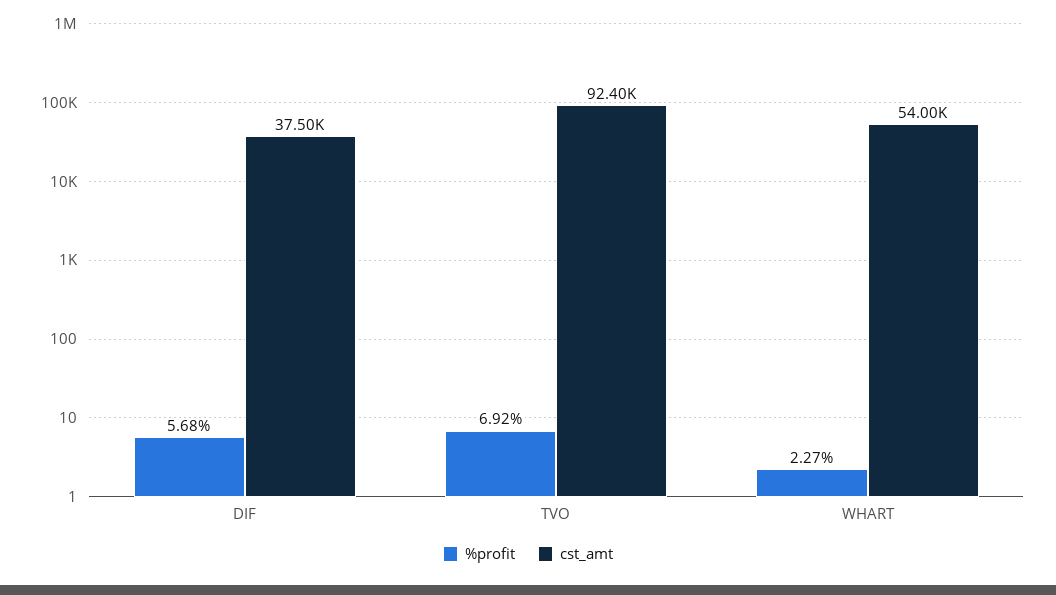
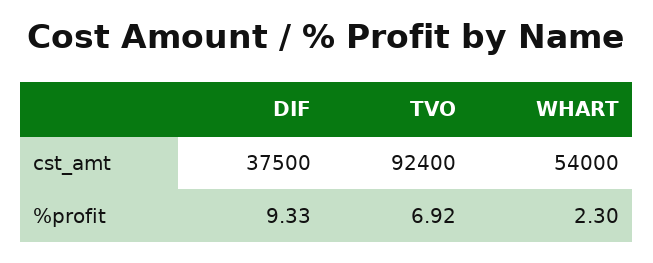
%profit, DIF: 5.68 -> 9.33
%profit, WHART: 2.27 -> 2.3

